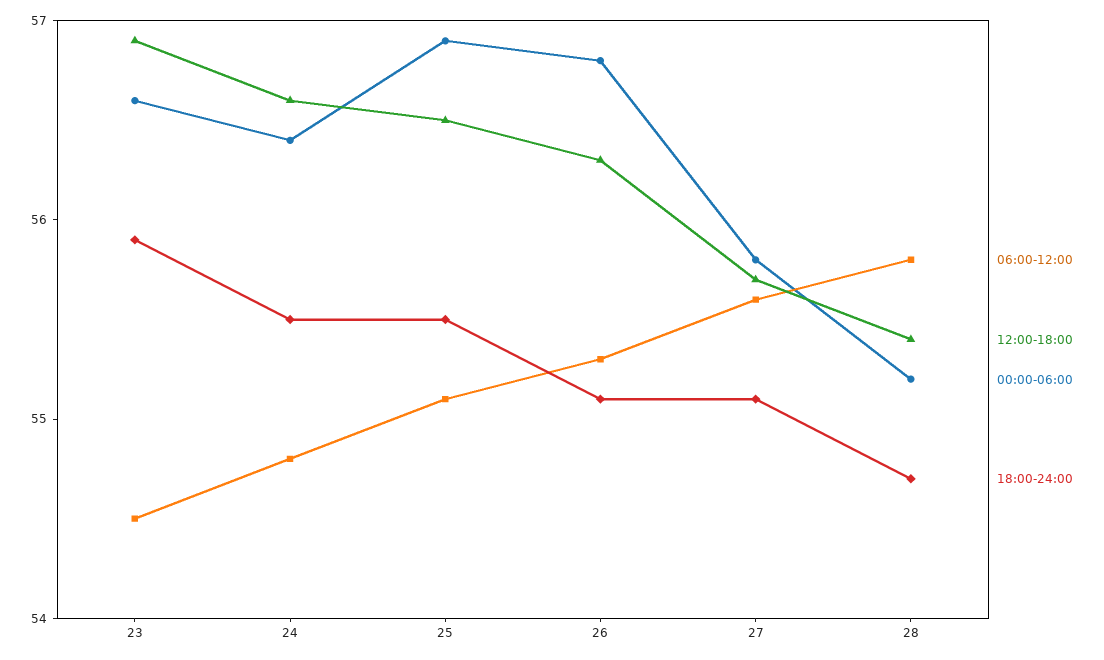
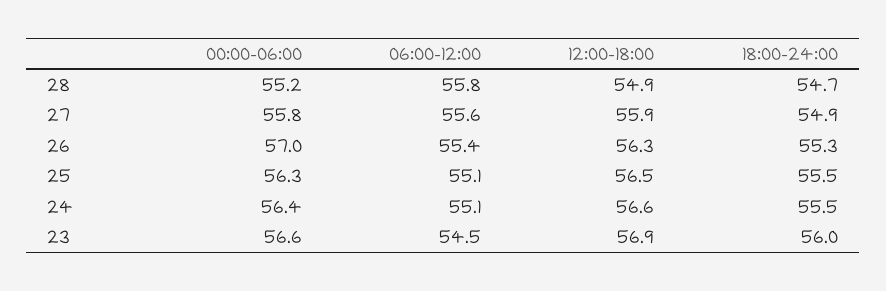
18:00-24:00, 23: 55.9 -> 56
06:00-12:00, 24: 54.8 -> 55.1
00:00-06:00, 25: 56.9 -> 56.3
06:00-12:00, 26: 55.3 -> 55.4
00:00-06:00, 26: 56.8 -> 57
18:00-24:00, 26: 55.1 -> 55.3
12:00-18:00, 27: 55.7 -> 55.9
18:00-24:00, 27: 55.1 -> 54.9
12:00-18:00, 28: 55.4 -> 54.9

